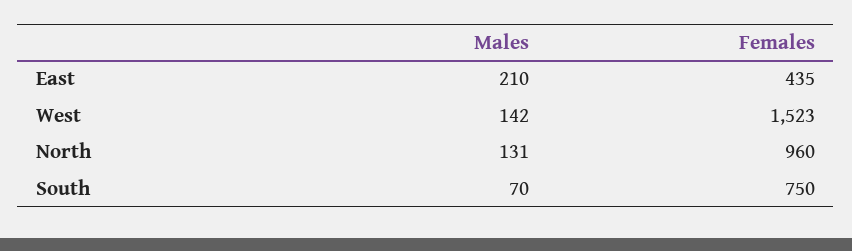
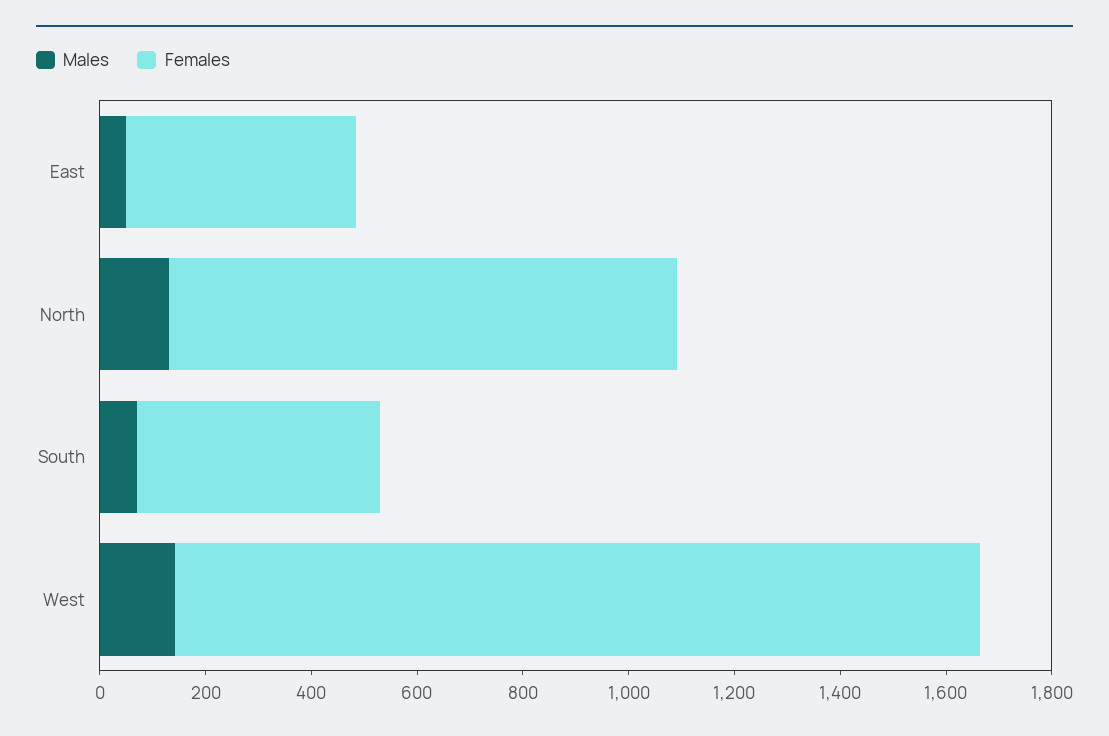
Males, East: 210 -> 50
Females, South: 750 -> 450

